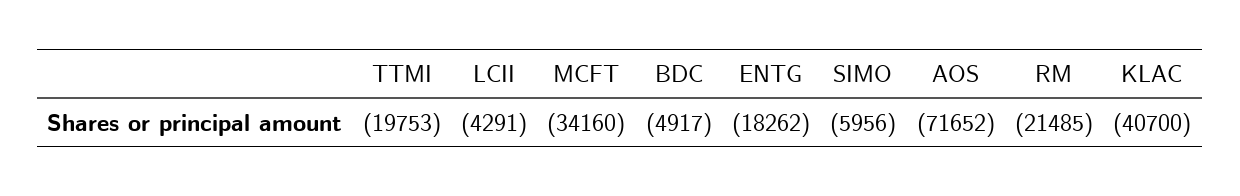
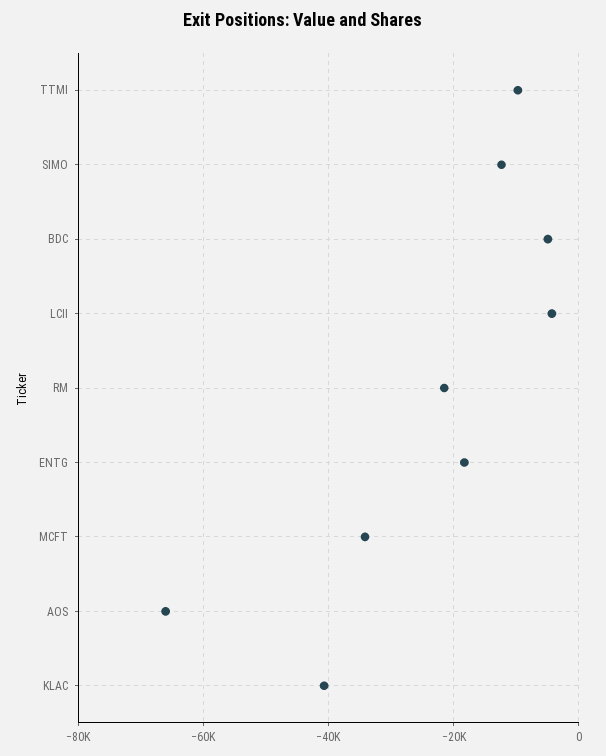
TTMI: -19753 -> -10000
SIMO: -5956 -> -12000
AOS: -71652 -> -66000

